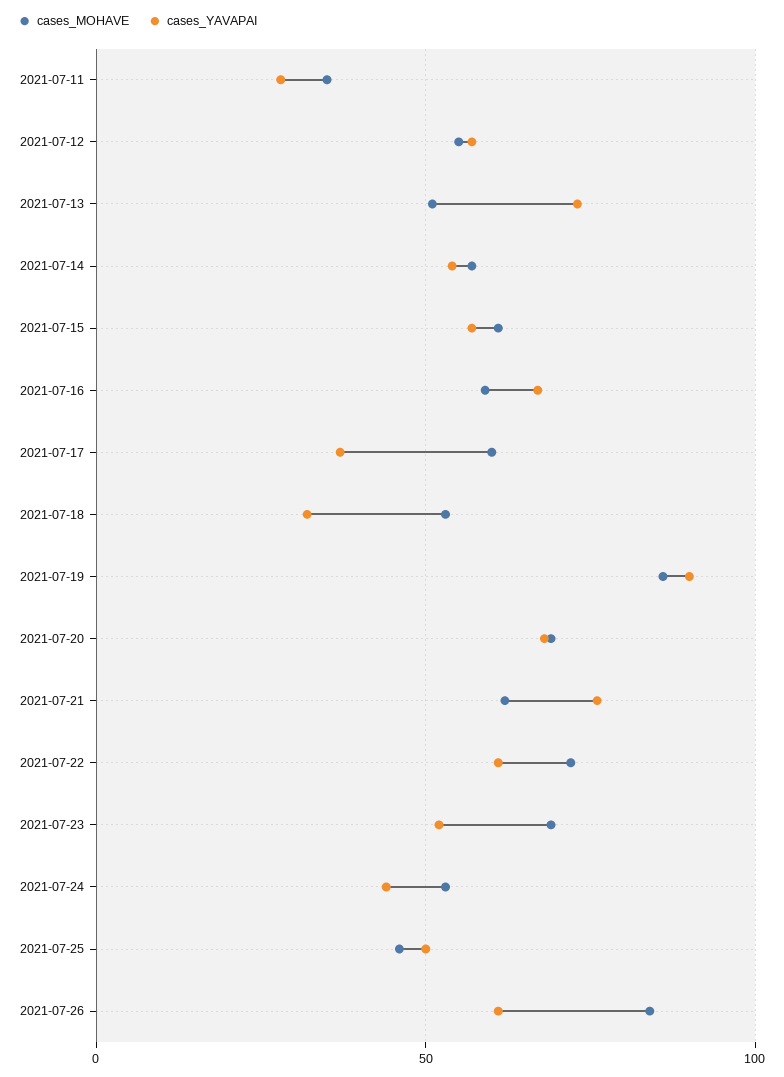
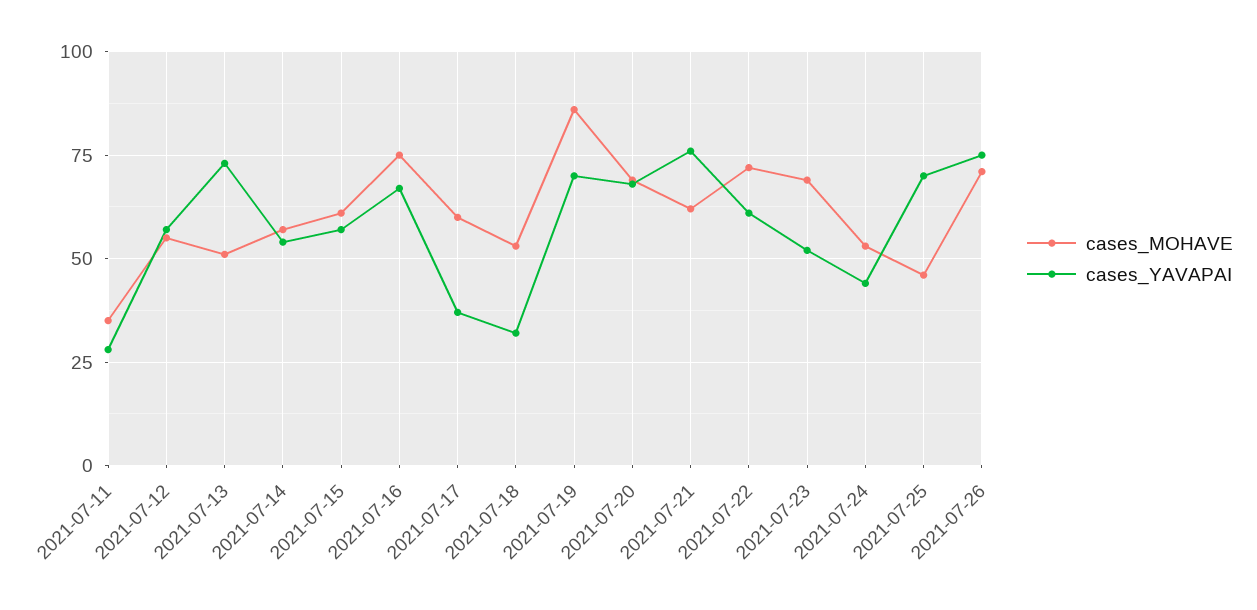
cases_MOHAVE, 2021-07-16: 60 -> 75
cases_YAVAPAI, 2021-07-19: 90 -> 70
cases_YAVAPAI, 2021-07-25: 50 -> 70
cases_MOHAVE, 2021-07-26: 85 -> 70
cases_YAVAPAI, 2021-07-26: 60 -> 75

